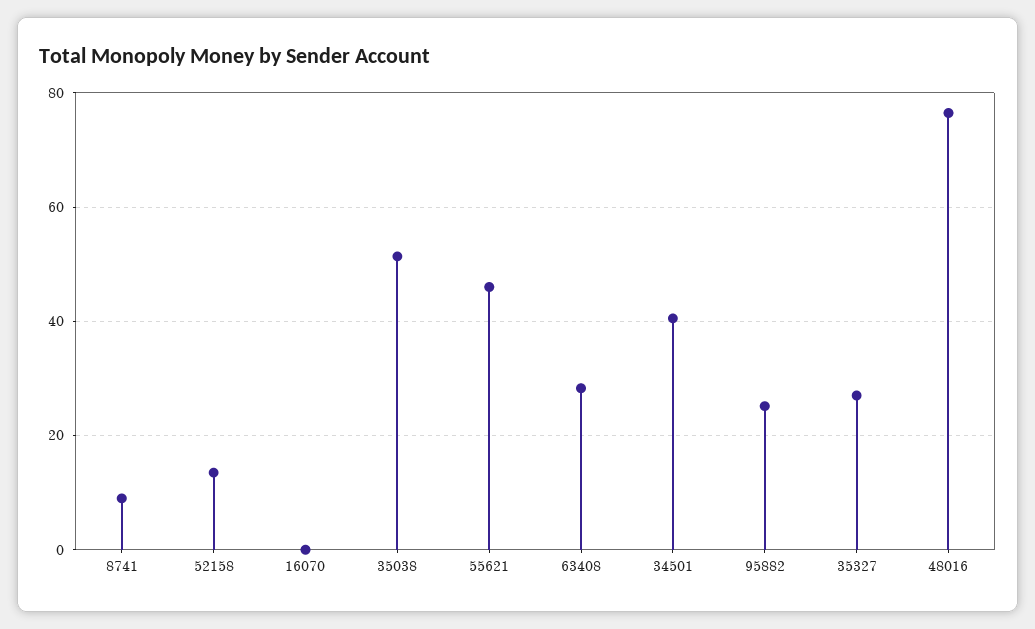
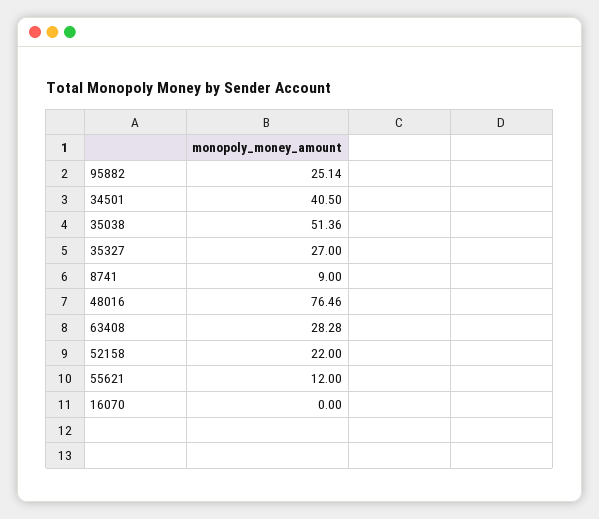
52158: 14 -> 22
55621: 46 -> 12

